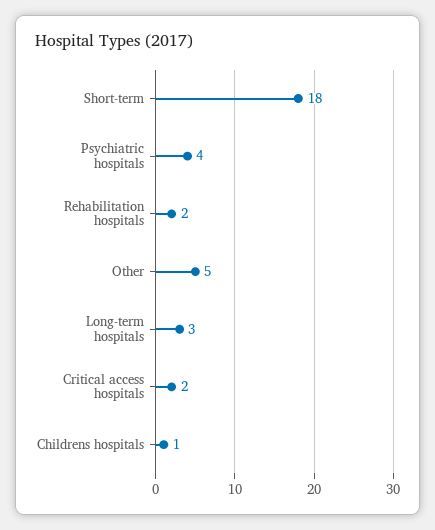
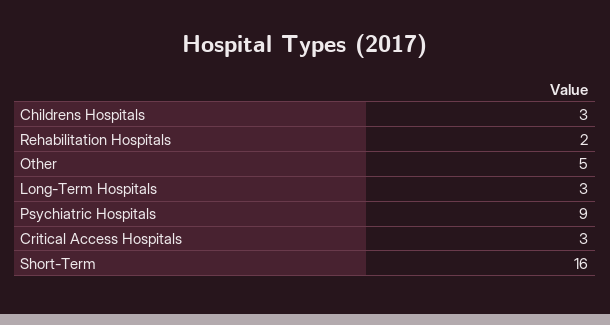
Short-term: 18 -> 16
Psychiatric hospitals: 4 -> 9
Critical access hospitals: 2 -> 3
Childrens hospitals: 1 -> 3

